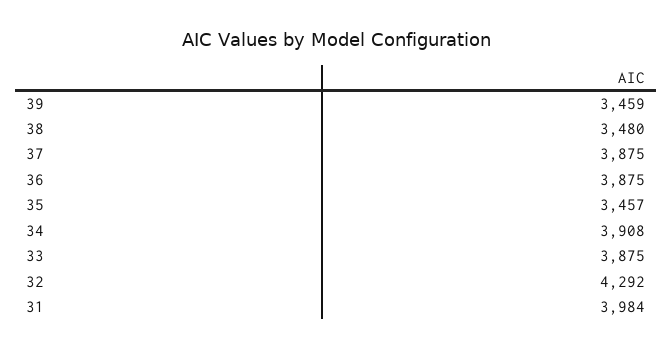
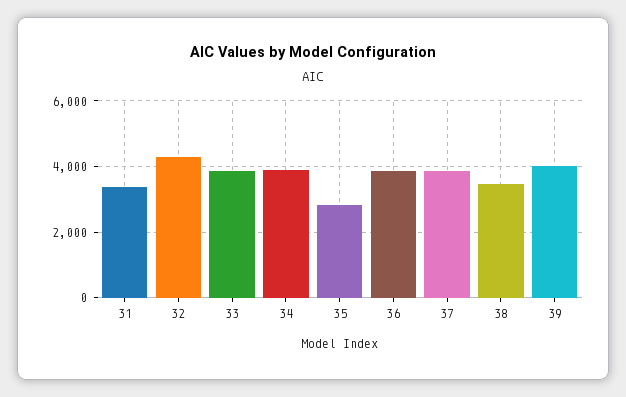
39: 3459 -> 4000
35: 3457 -> 2800
31: 3984 -> 3400

